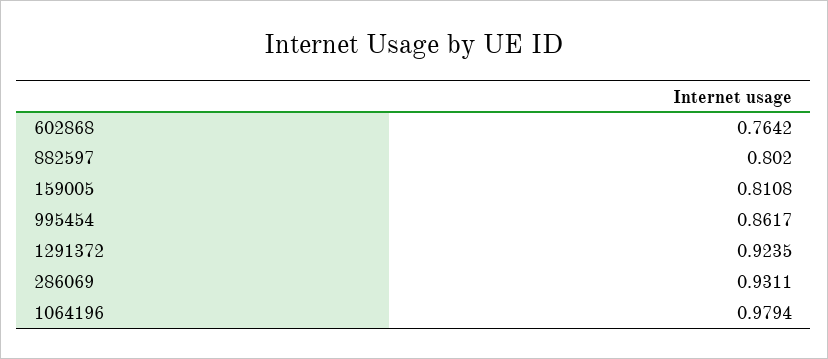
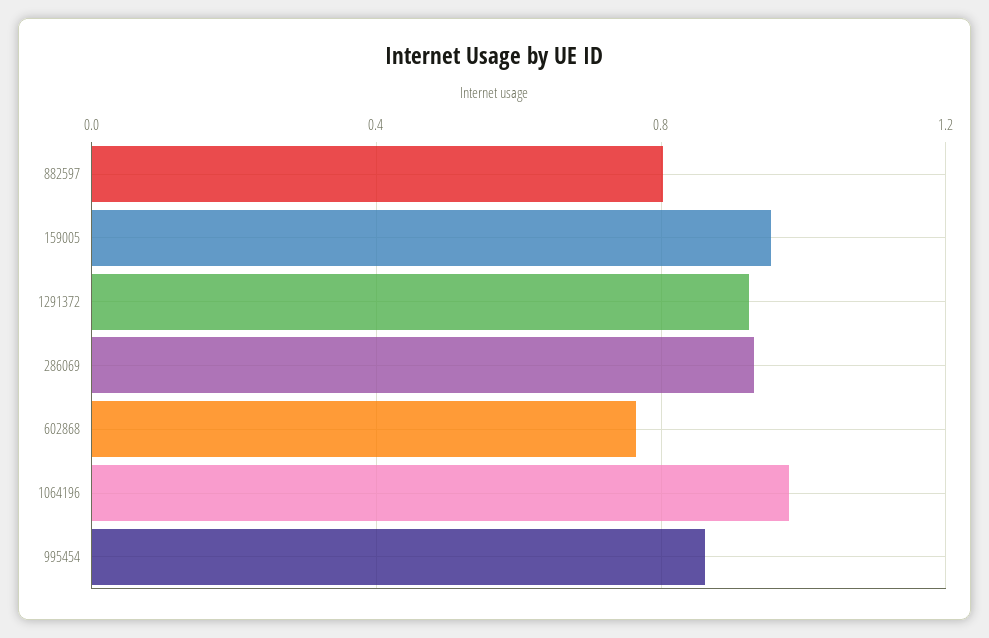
159005: 0.8108 -> 0.95

